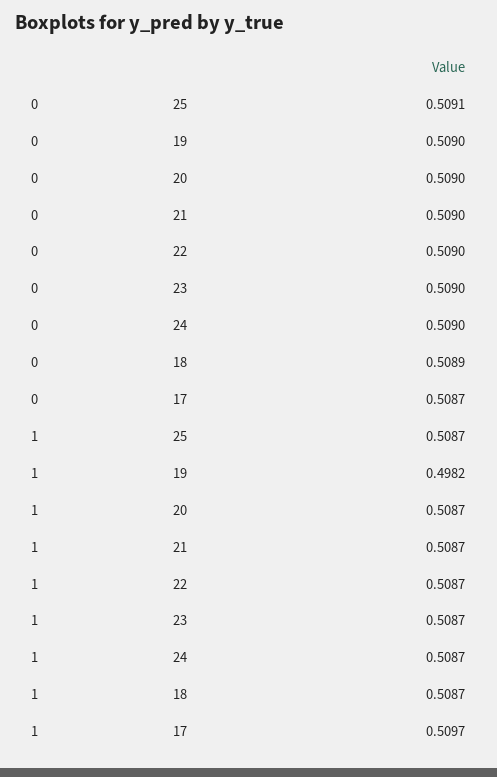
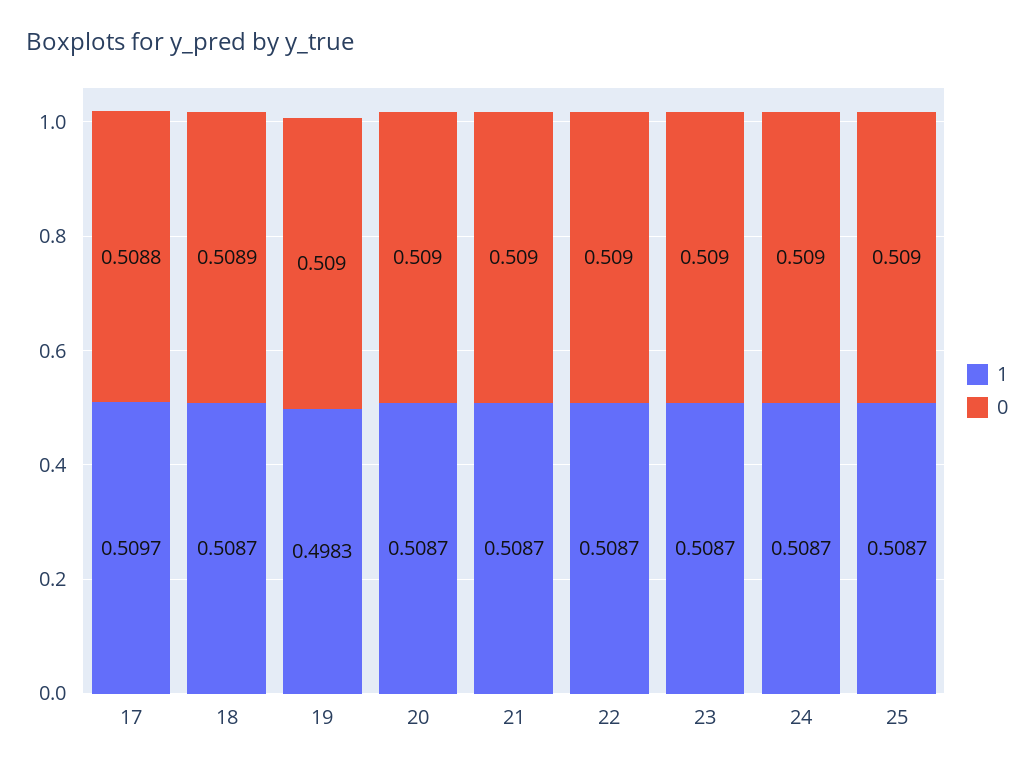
0, 25: 0.5091 -> 0.509
0, 17: 0.5087 -> 0.5088
1, 19: 0.4982 -> 0.4983

